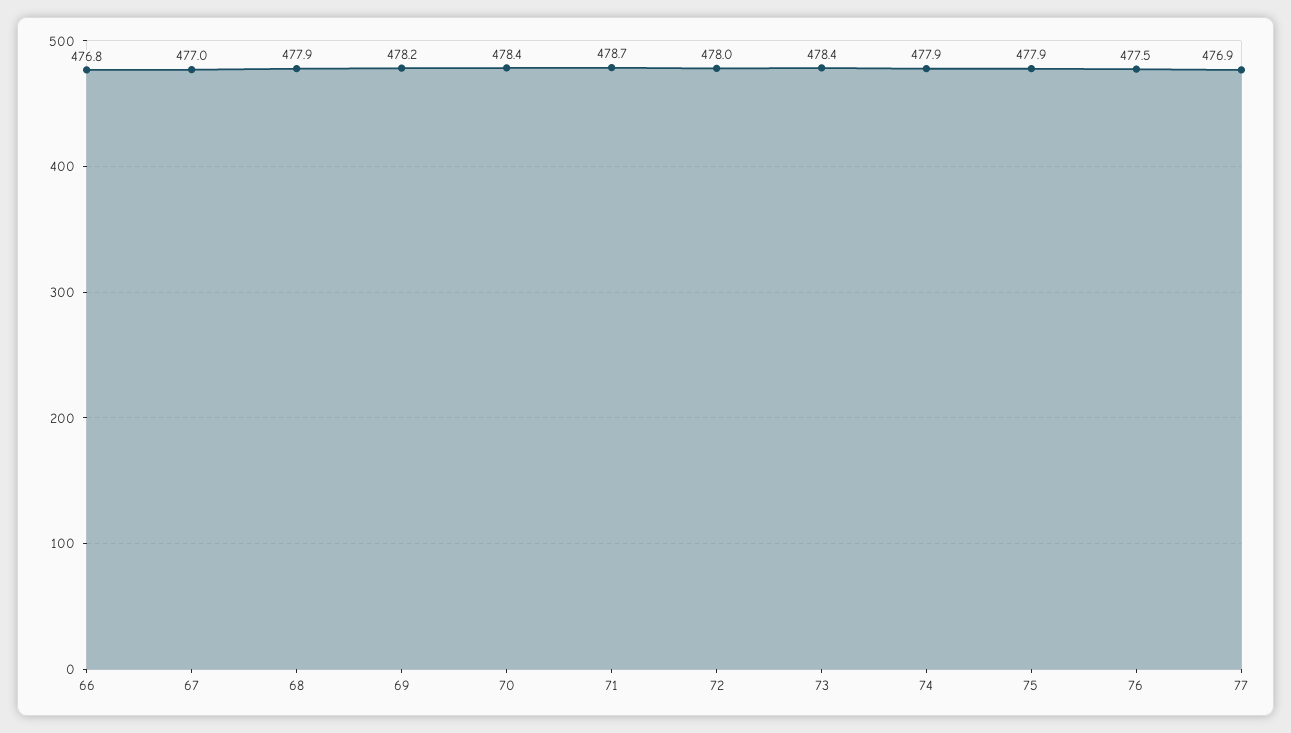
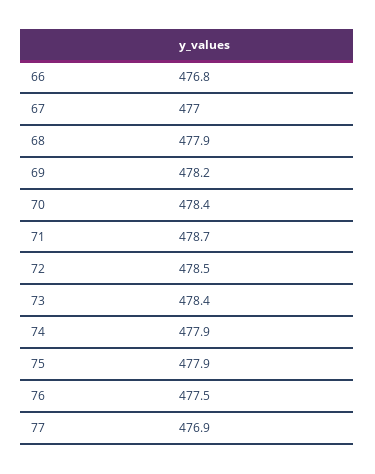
72: 478 -> 478.5

